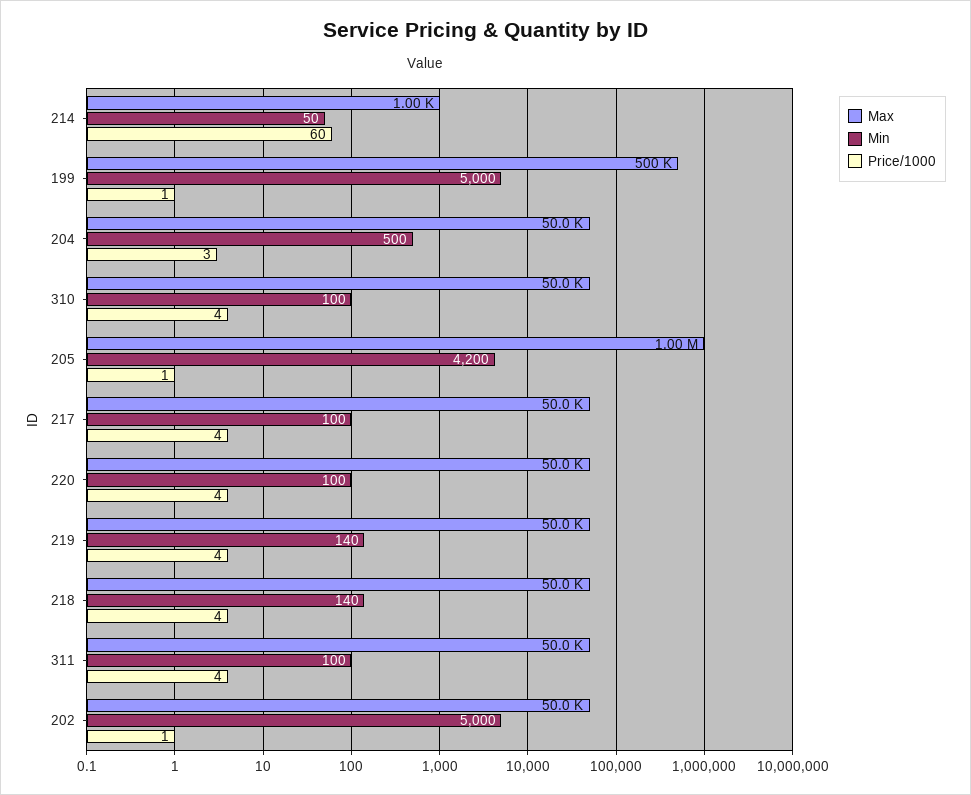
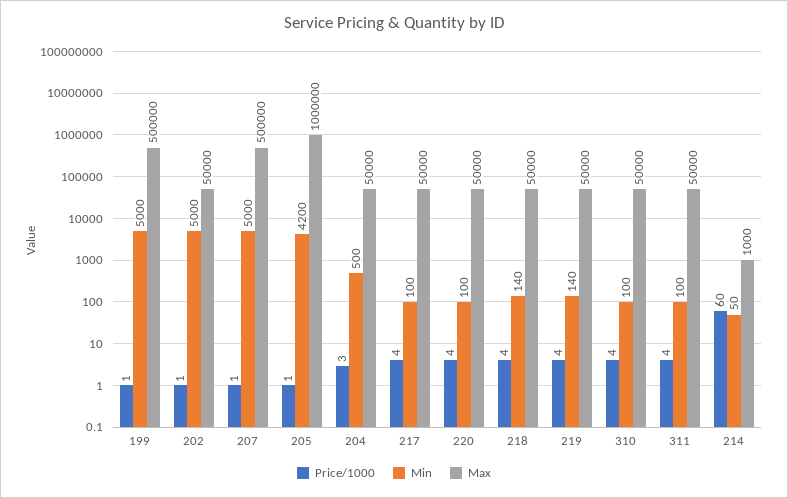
Price/1000, 207: none -> 1
Min, 207: none -> 5000
Max, 207: none -> 500000

